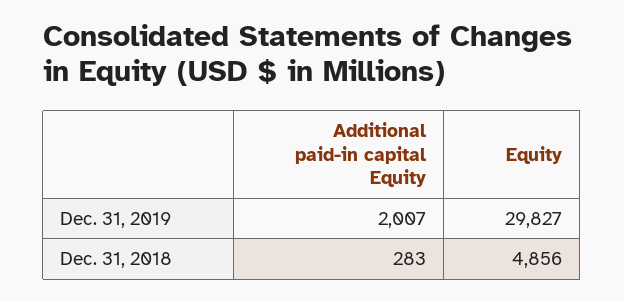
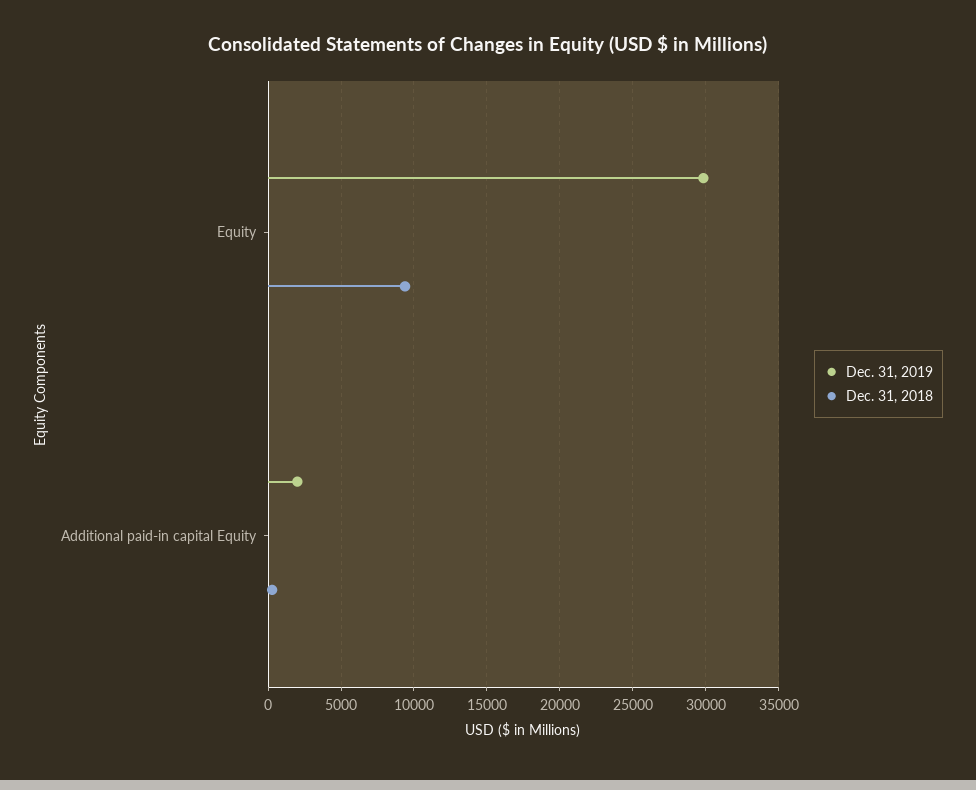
Dec. 31, 2018, Equity: 4856 -> 9500

